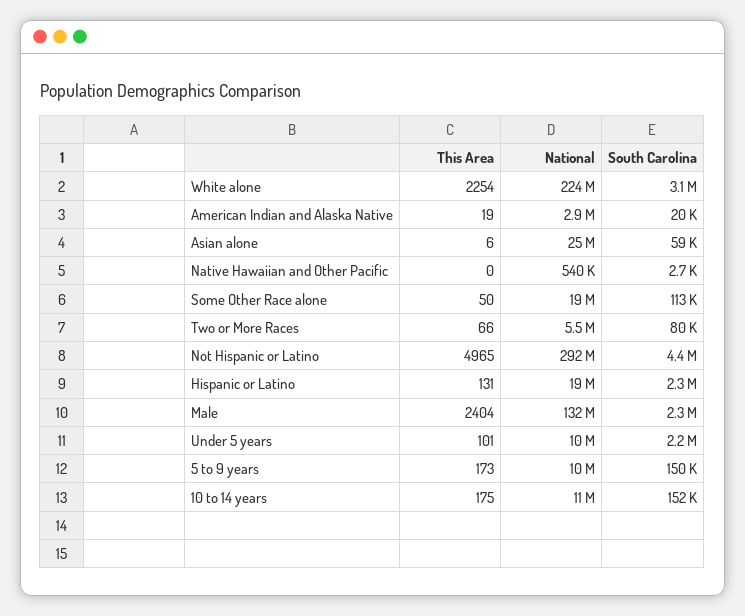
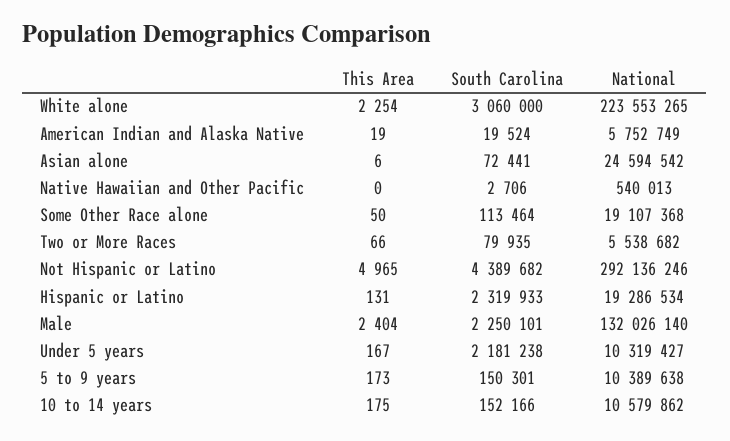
National, American Indian and Alaska Native: 2900000 -> 5752749
South Carolina, Asian alone: 59000 -> 72441
This Area, Under 5 years: 101 -> 167

